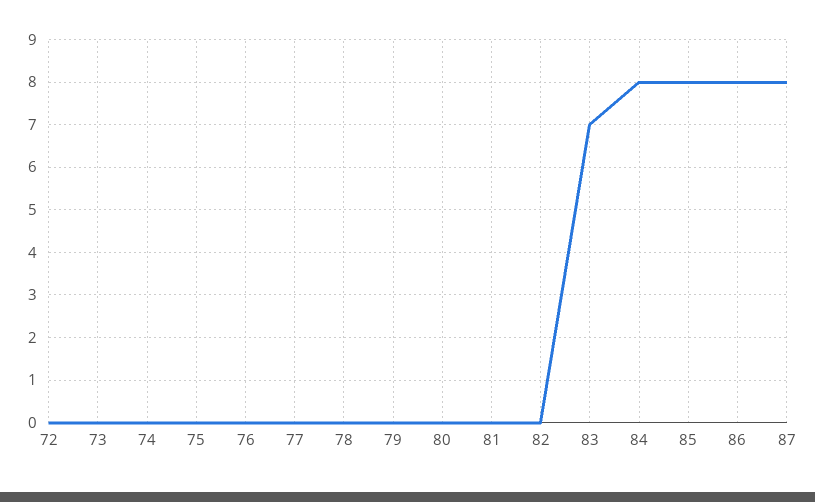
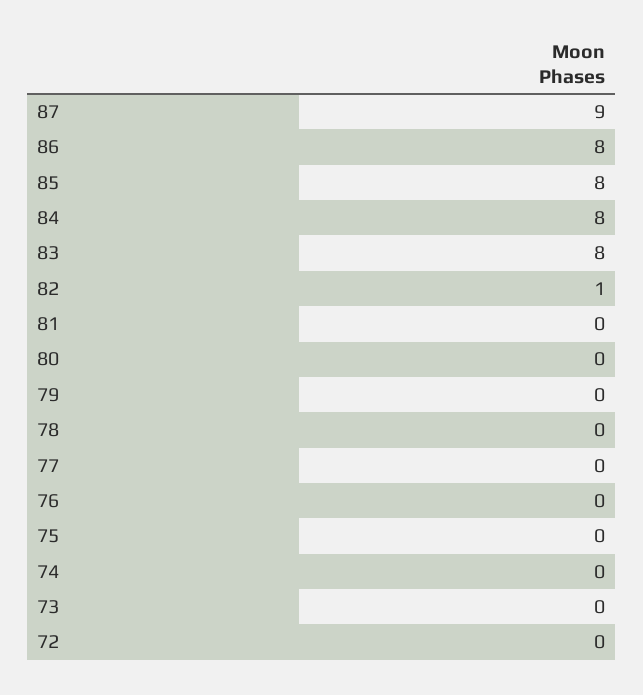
82: 0 -> 1
83: 7 -> 8
87: 8 -> 9

